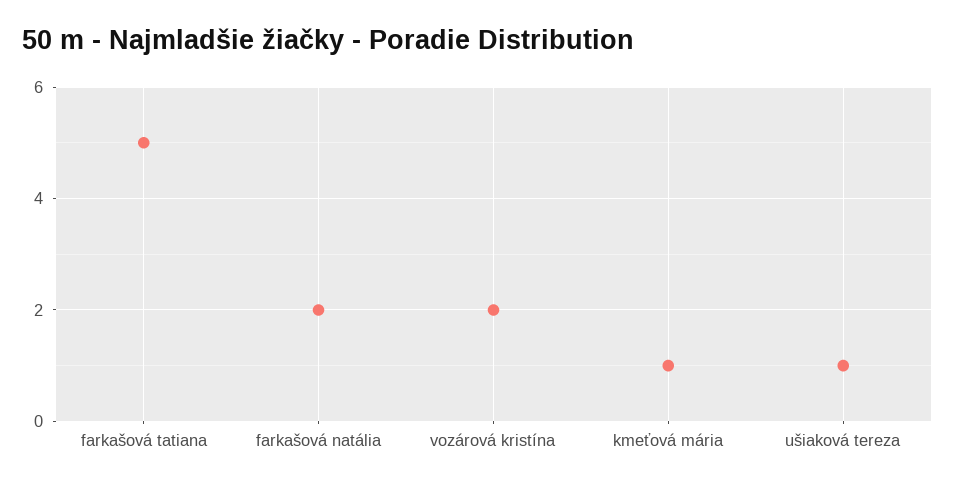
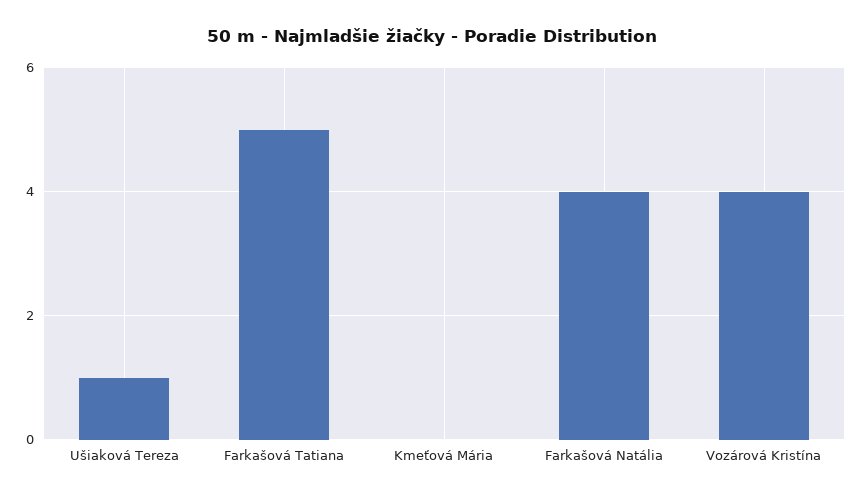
farkašová natália: 2 -> 4
vozárová kristína: 2 -> 4
kmeťová mária: 1 -> 0

